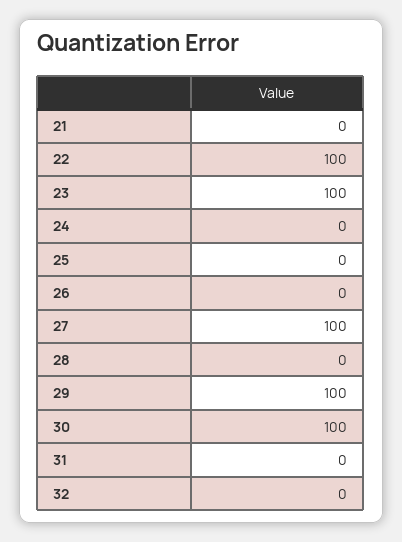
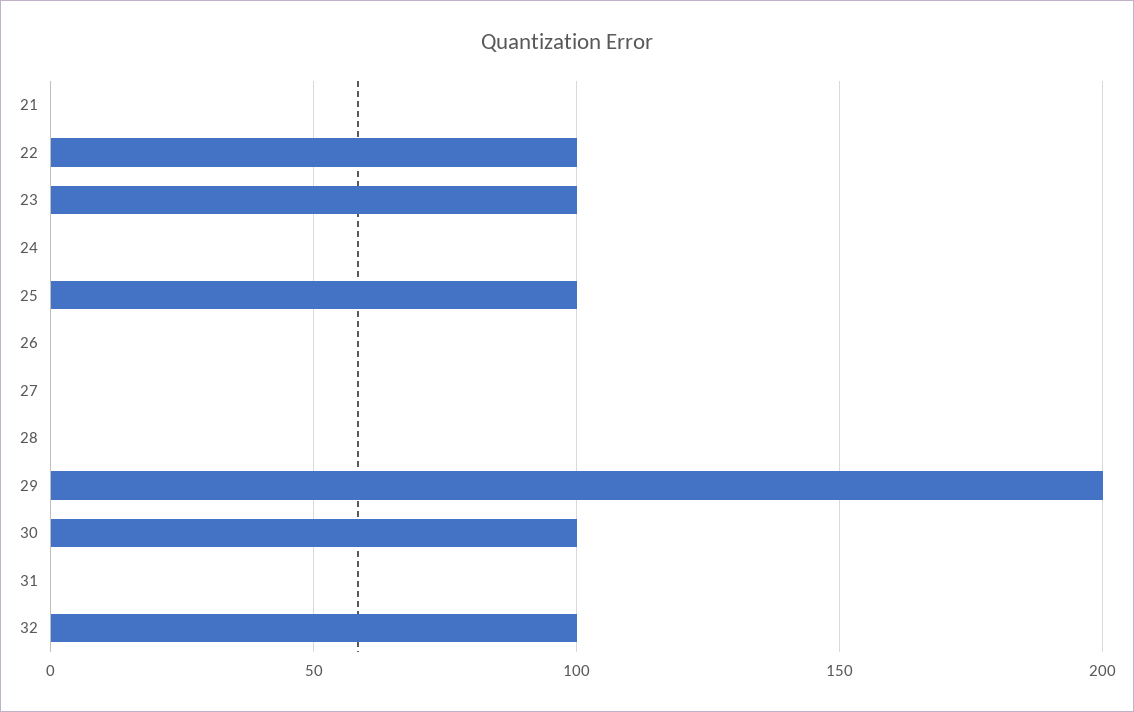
25: 0 -> 100
27: 100 -> 0
29: 100 -> 200
32: 0 -> 100

